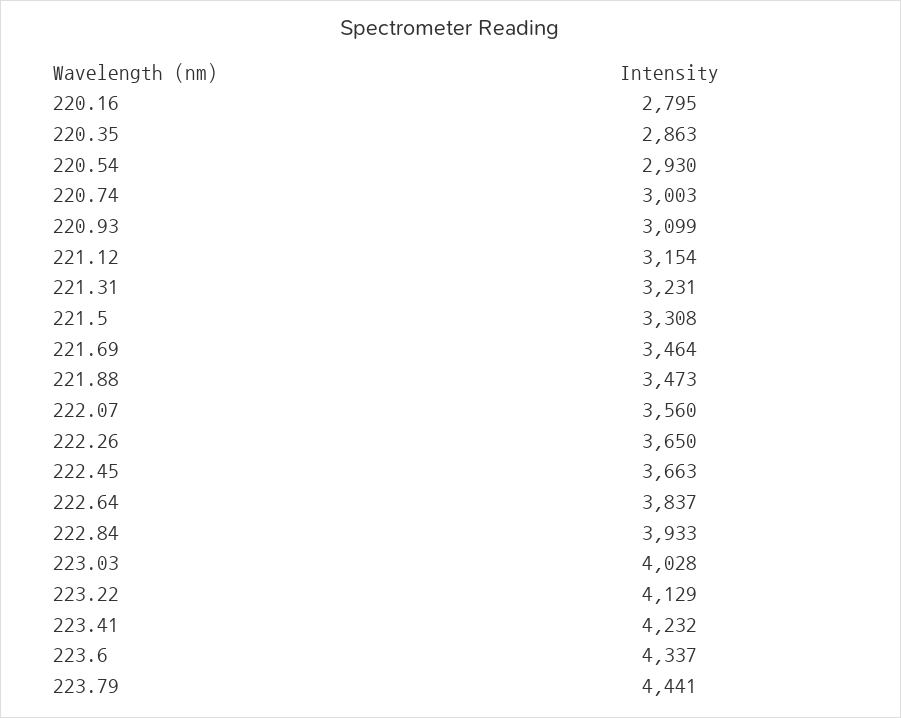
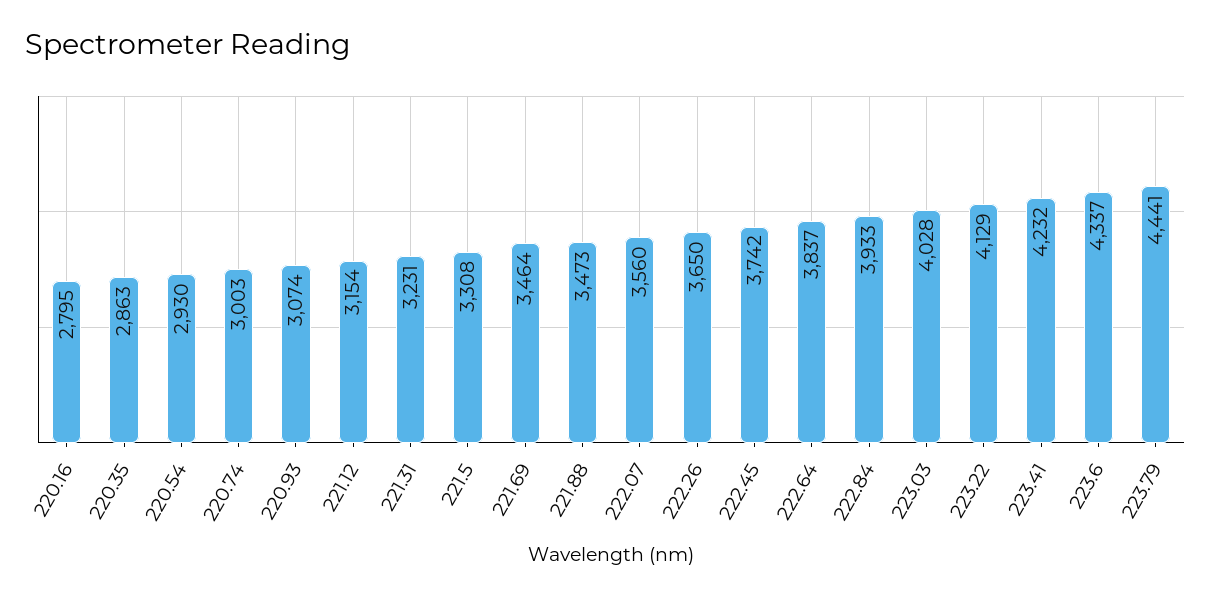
220.93: 3099 -> 3074
222.45: 3663 -> 3742

